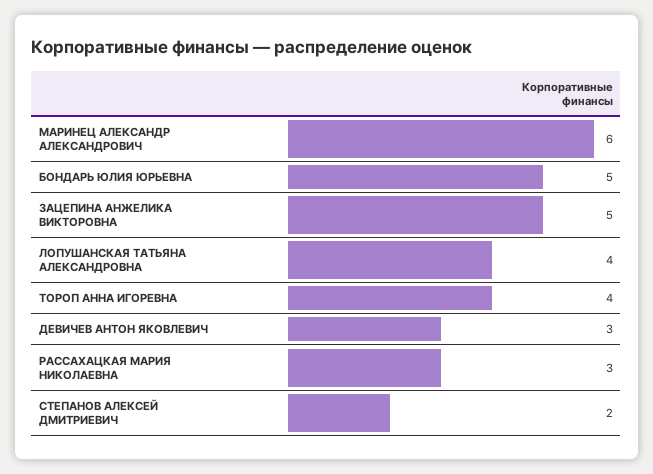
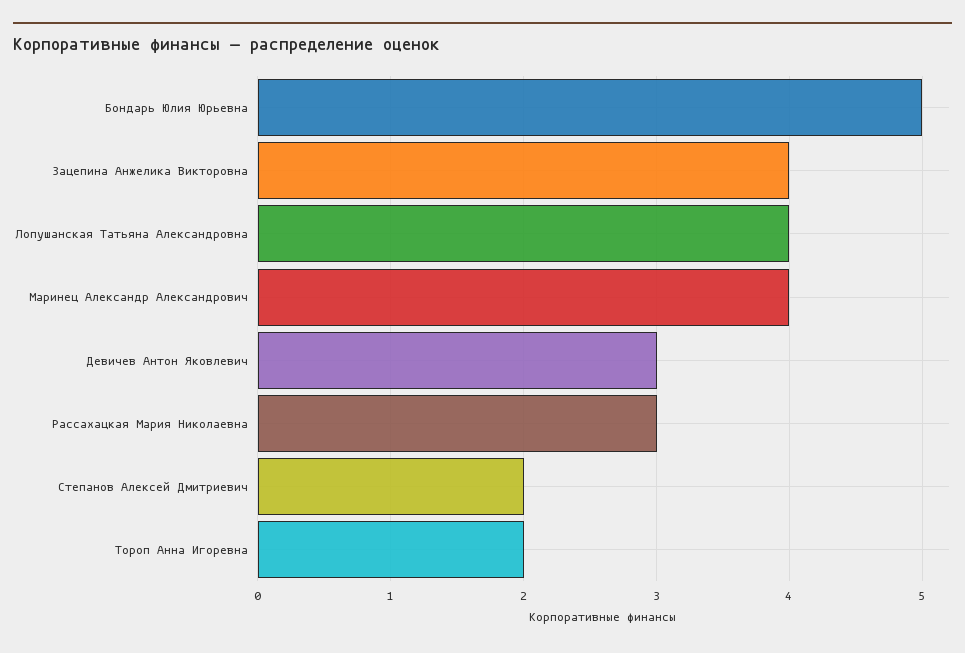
МАРИНЕЦ АЛЕКСАНДР АЛЕКСАНДРОВИЧ: 6 -> 4
ЗАЦЕПИНА АНЖЕЛИКА ВИКТОРОВНА: 5 -> 4
ТОРОП АННА ИГОРЕВНА: 4 -> 2

